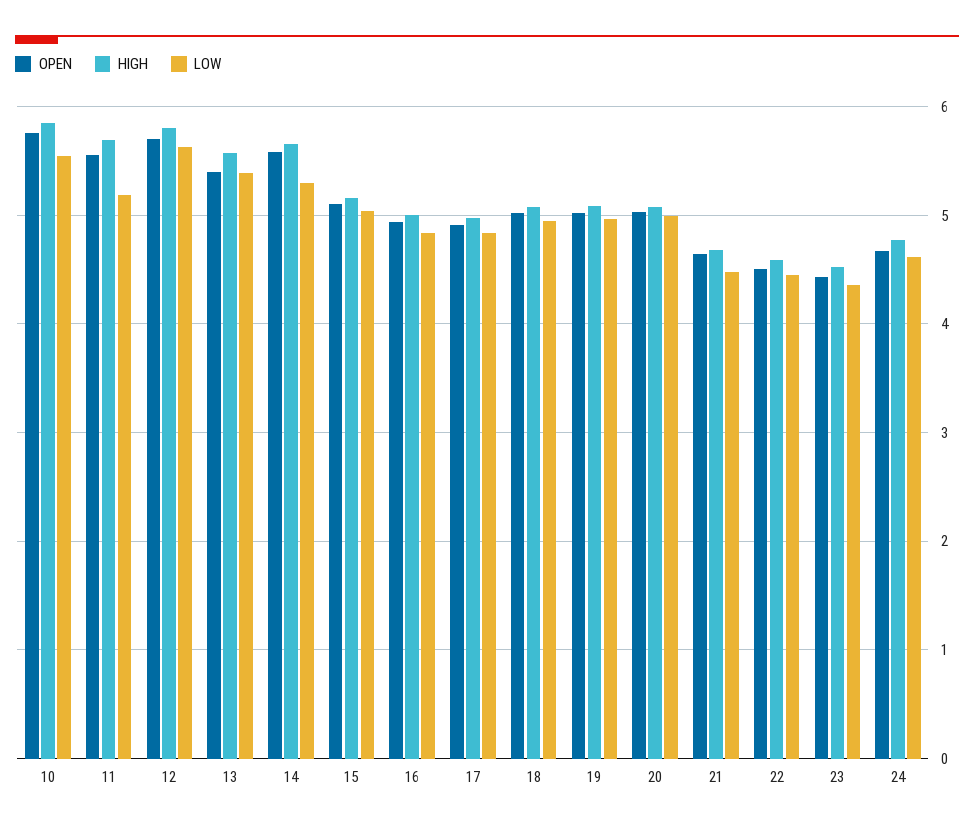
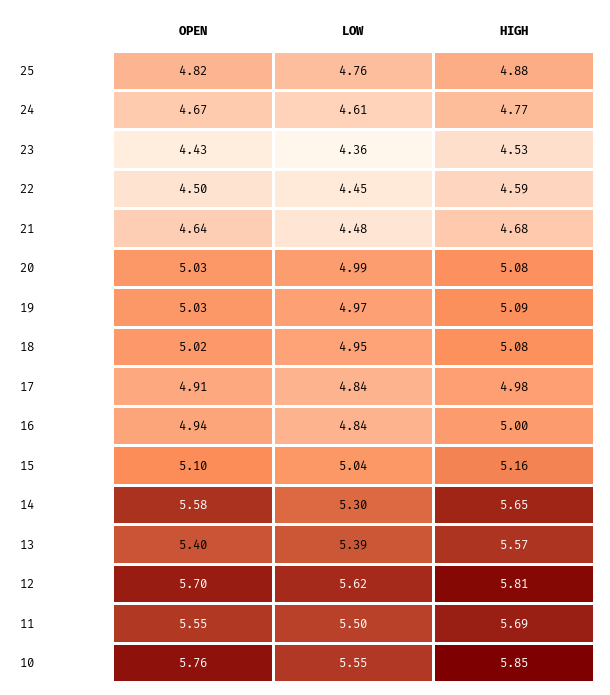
LOW, 11: 5.2 -> 5.5
OPEN, 25: none -> 4.82
LOW, 25: none -> 4.76
HIGH, 25: none -> 4.88

